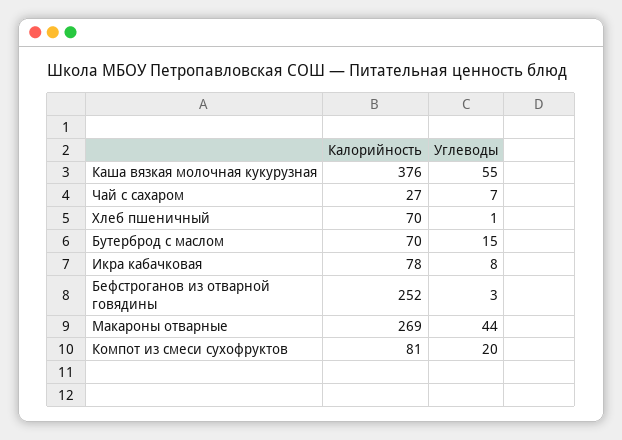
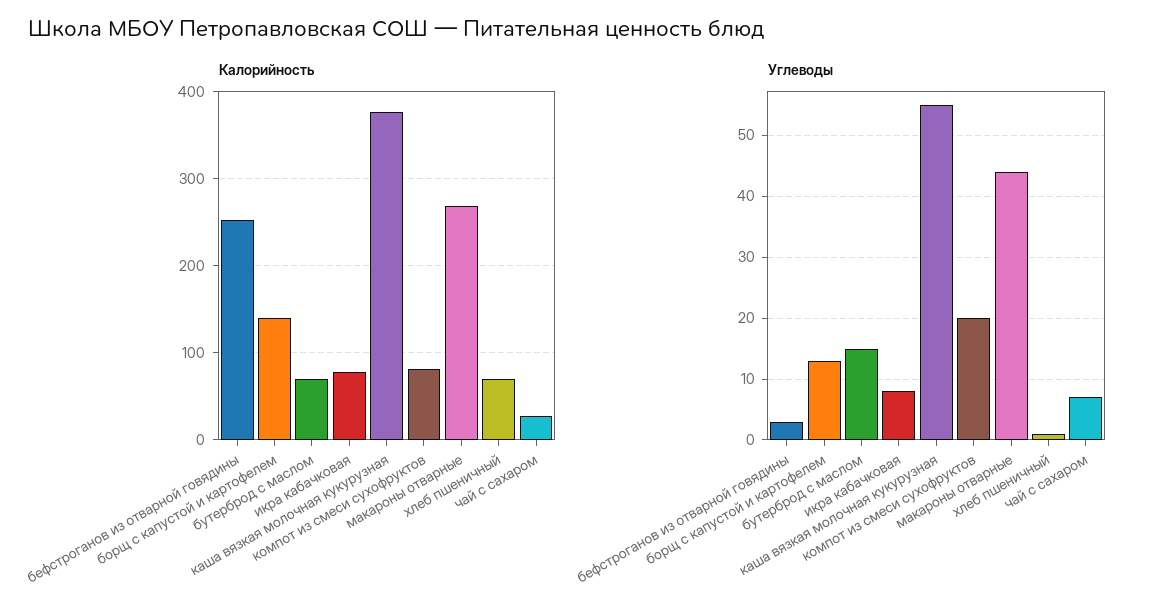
Калорийность, борщ с капустой и картофелем: none -> 140
Углеводы, борщ с капустой и картофелем: none -> 13

